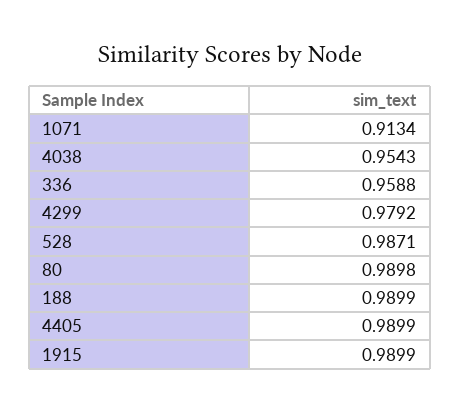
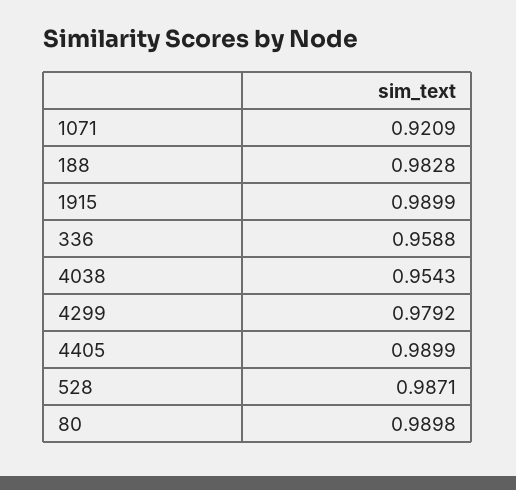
1071: 0.9134 -> 0.9209
188: 0.9899 -> 0.9828

